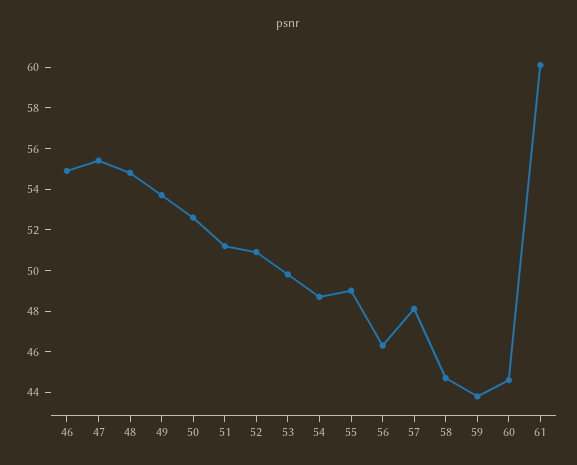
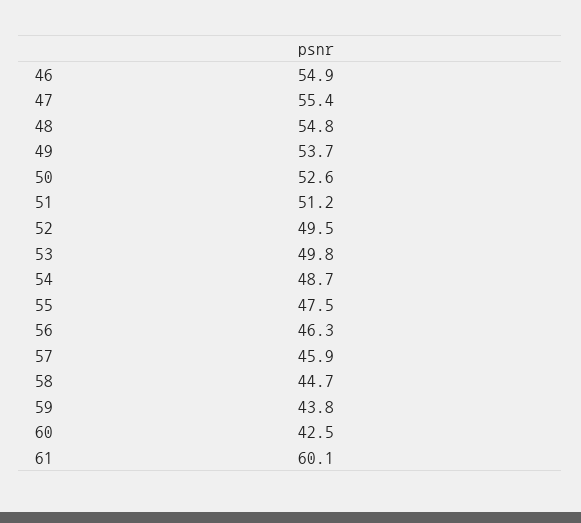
52: 51 -> 49.5
55: 49 -> 47.5
57: 48 -> 45.9
60: 44.5 -> 42.5

